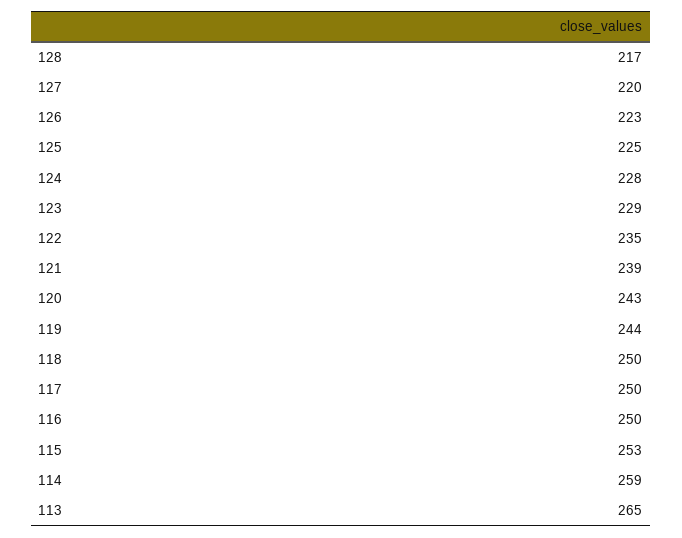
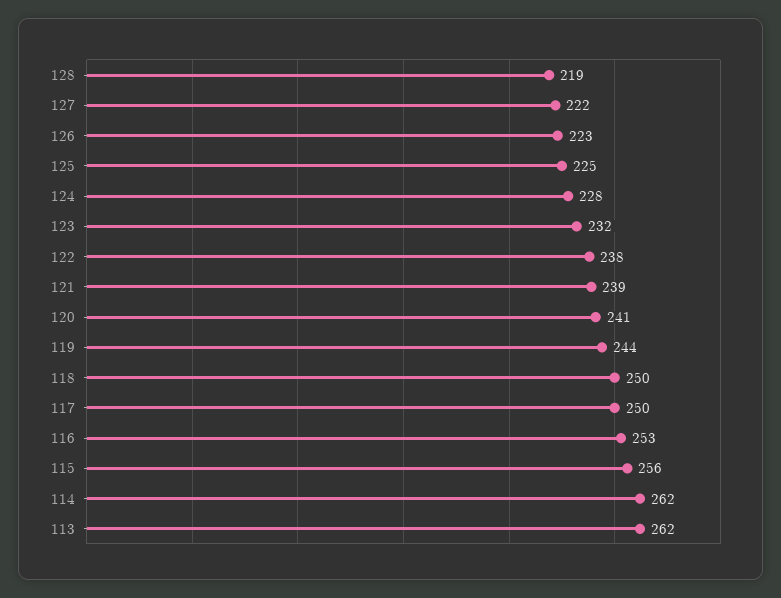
128: 217 -> 219
127: 220 -> 222
123: 229 -> 232
122: 235 -> 238
120: 243 -> 241
116: 250 -> 253
115: 253 -> 256
114: 259 -> 262
113: 265 -> 262

